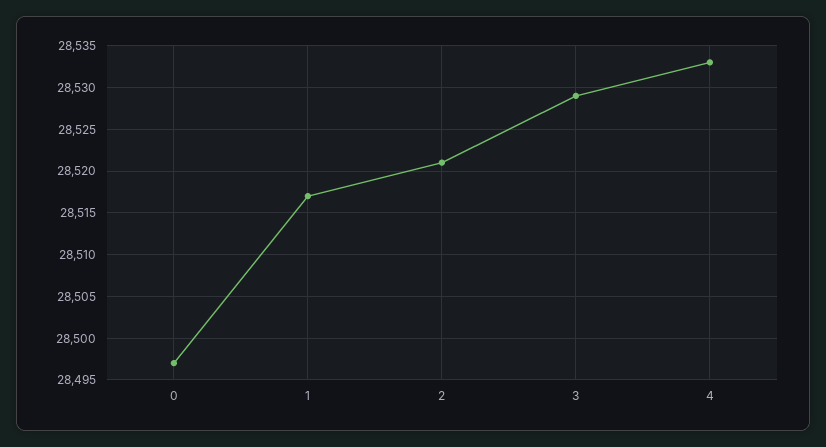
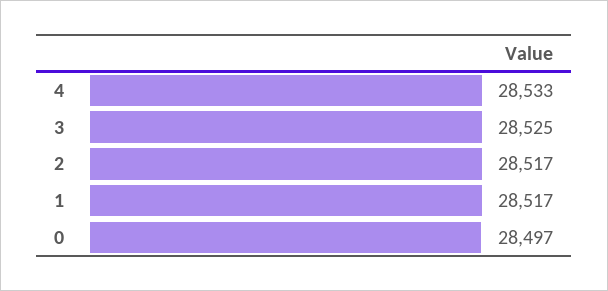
2: 28521 -> 28517
3: 28529 -> 28525

